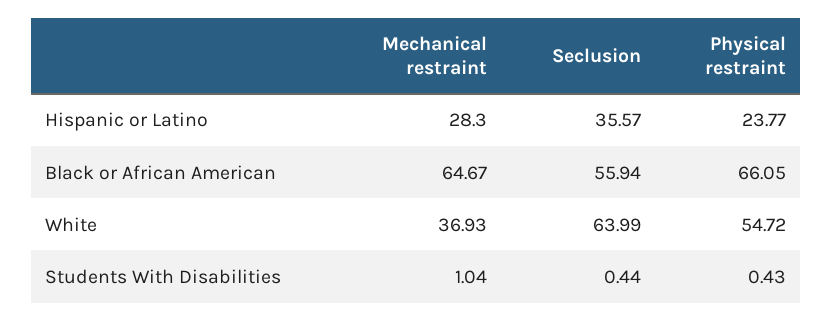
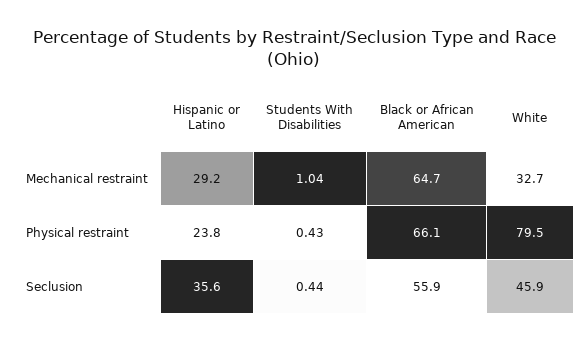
Mechanical restraint, Hispanic or Latino: 28.3 -> 29.2
Mechanical restraint, White: 36.93 -> 32.7
Seclusion, White: 63.99 -> 45.9
Physical restraint, White: 54.72 -> 79.5

